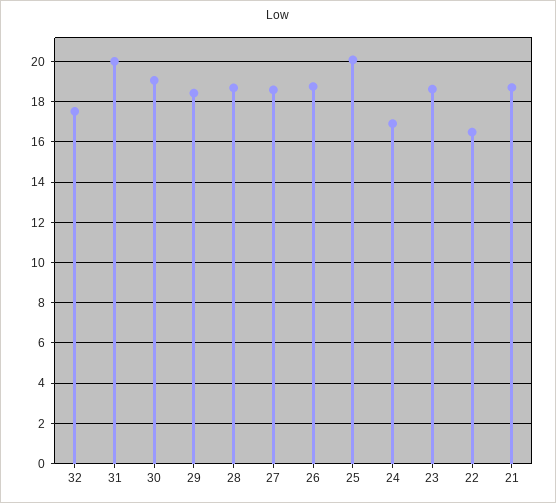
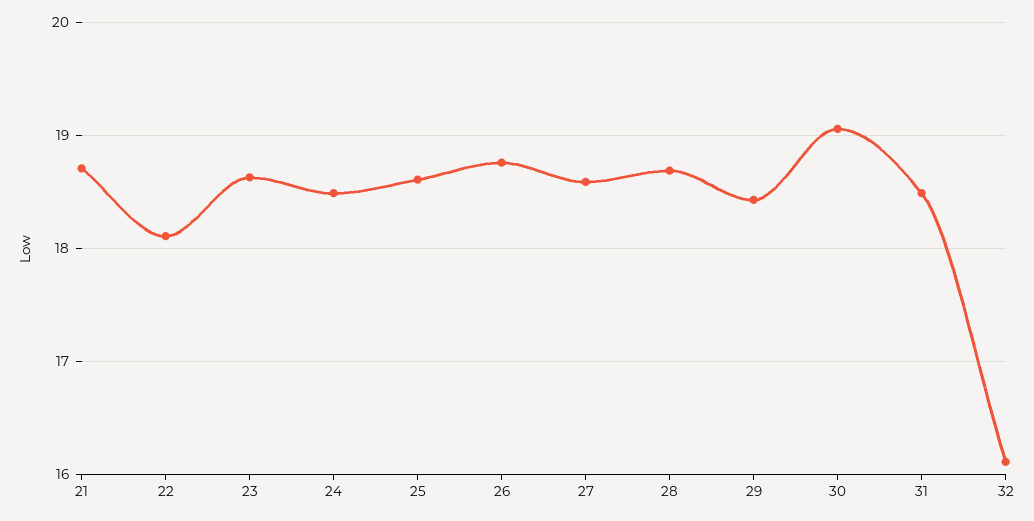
32: 17.5 -> 16.1
31: 20 -> 18.5
25: 20 -> 18.6
24: 17 -> 18.5
22: 16.5 -> 18.1

